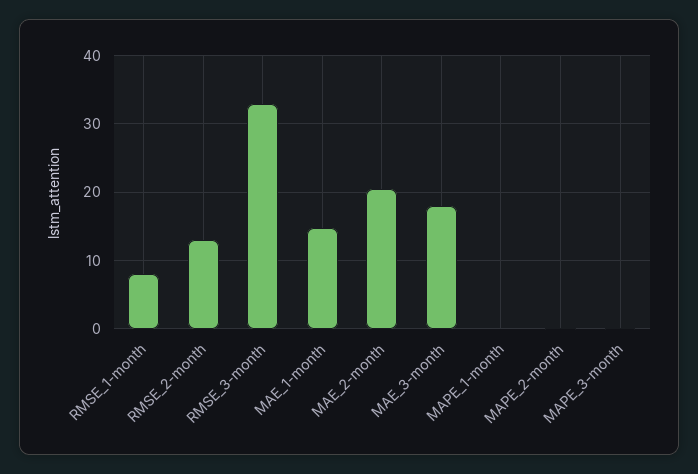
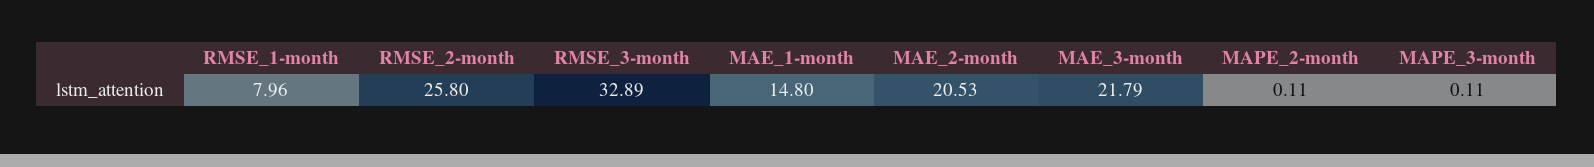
RMSE_2-month: 13 -> 25.8
MAE_3-month: 18 -> 21.79
MAPE_1-month: 0 -> none

